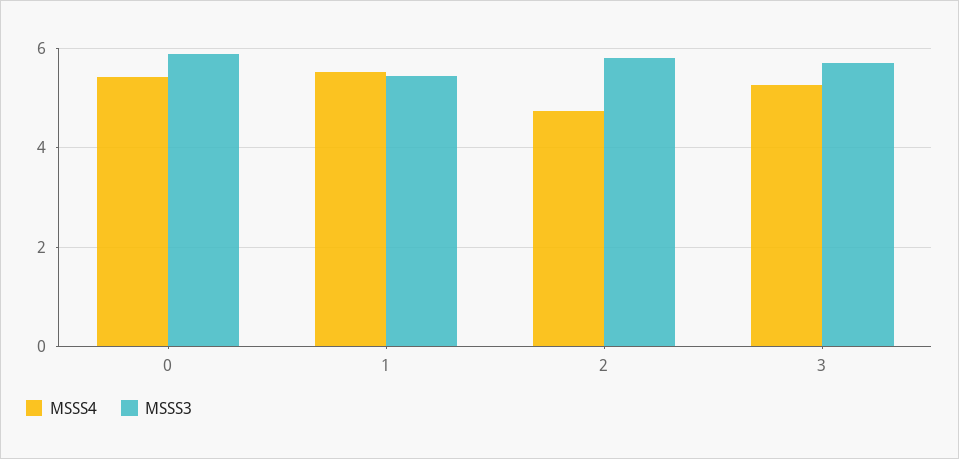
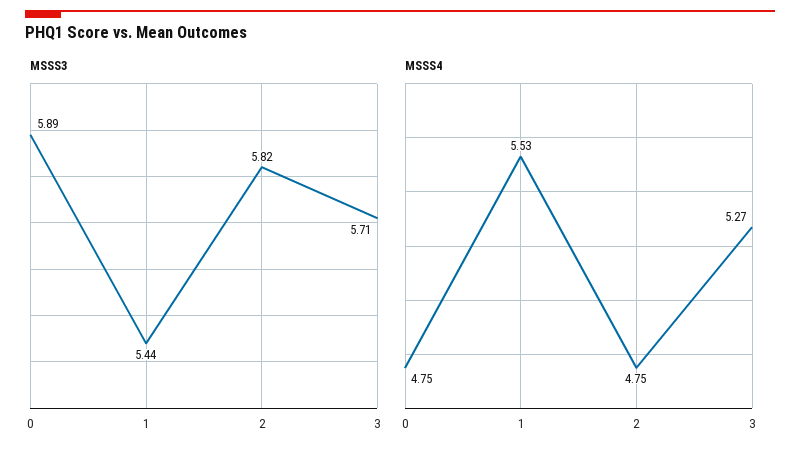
MSSS4, 0: 5.4 -> 4.75

